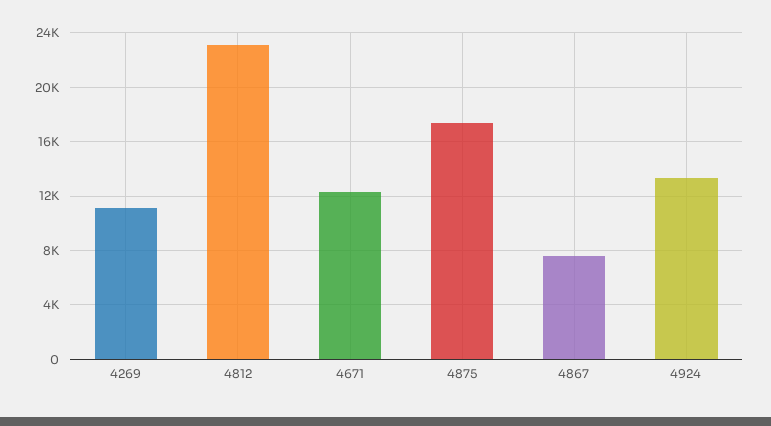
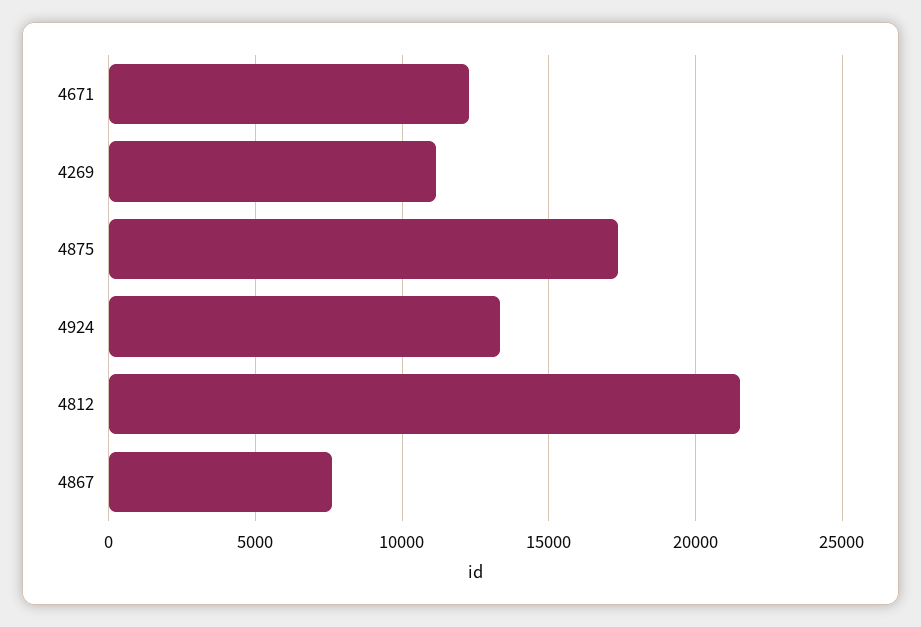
4812: 23000 -> 21500

